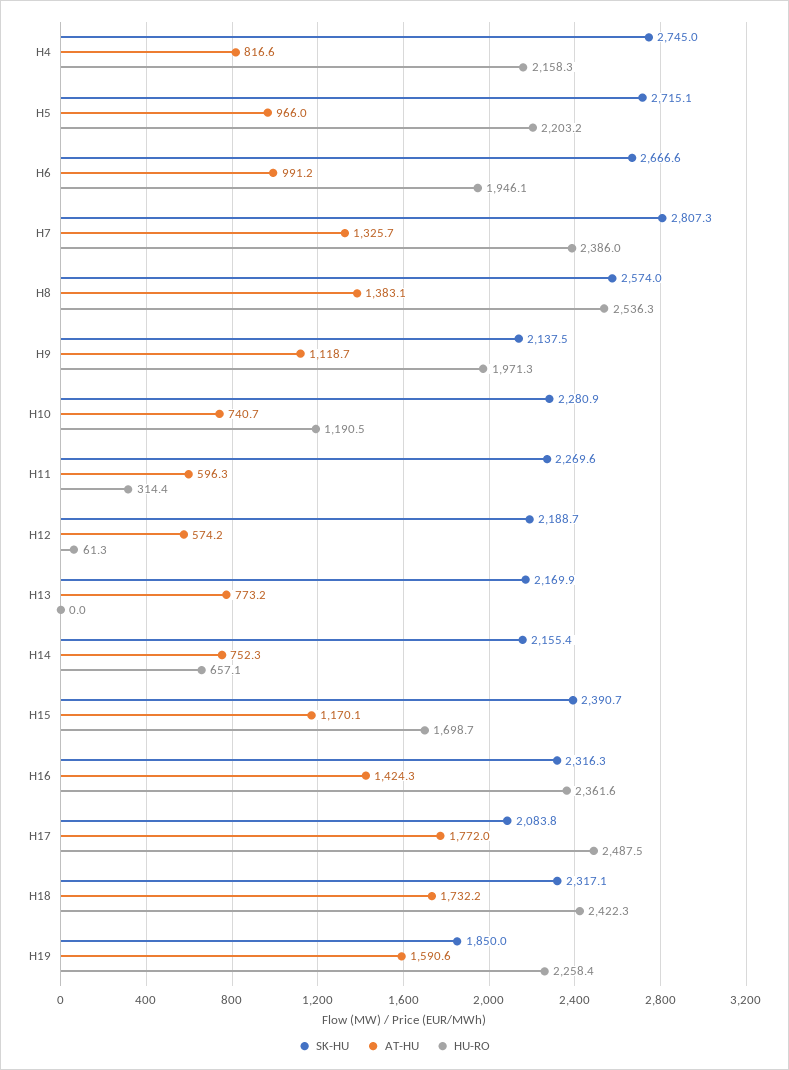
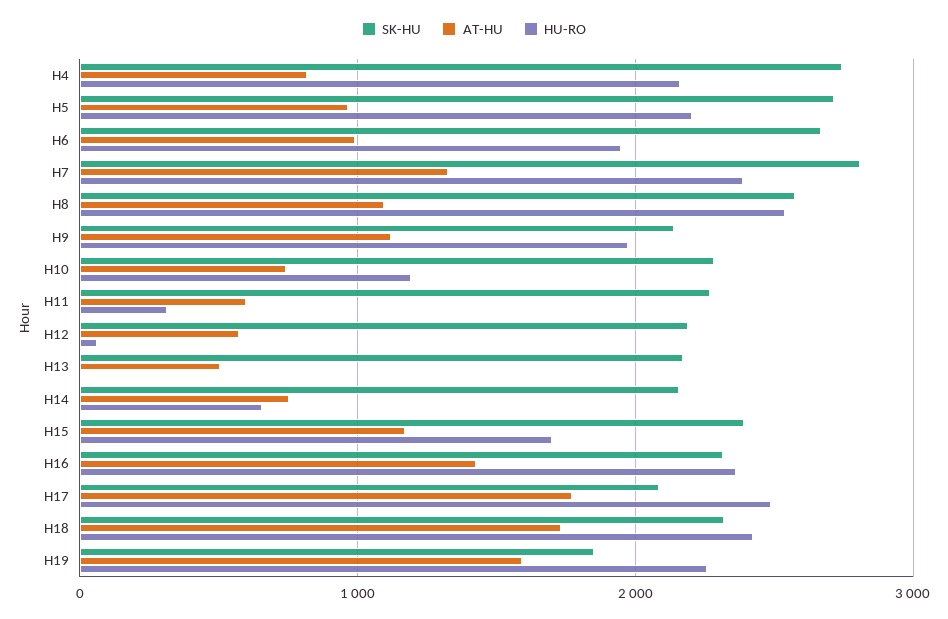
AT-HU, H8: 1383.1 -> 1100
AT-HU, H13: 773.2 -> 500

